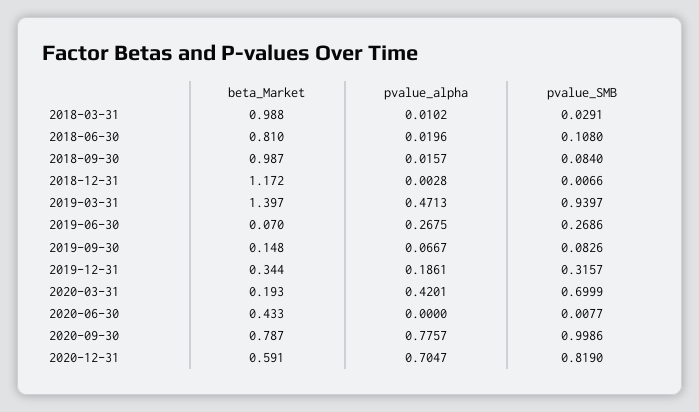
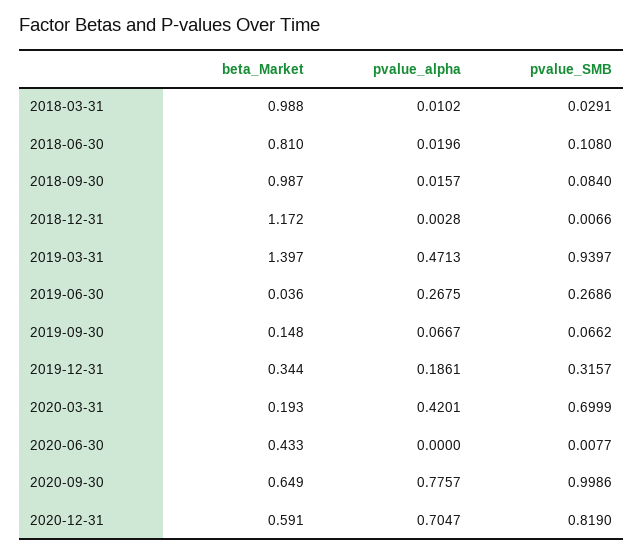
beta_Market, 2019-06-30: 0.07 -> 0.036
pvalue_SMB, 2019-09-30: 0.0826 -> 0.0662
beta_Market, 2020-09-30: 0.787 -> 0.649

